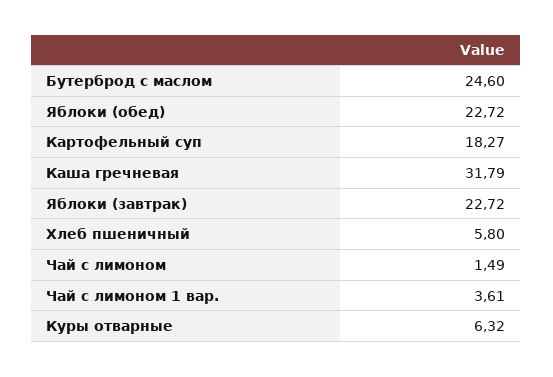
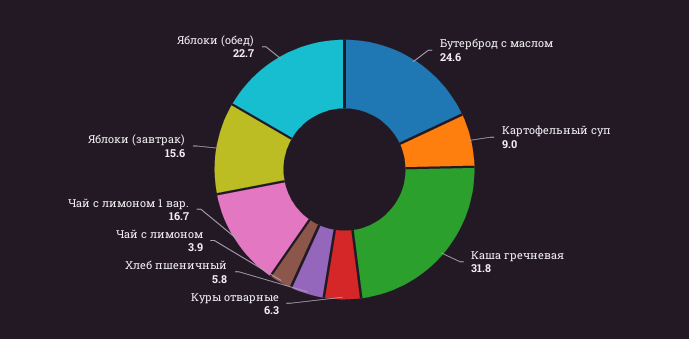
Картофельный суп: 18.27 -> 9
Яблоки (завтрак): 22.72 -> 15.6
Чай с лимоном: 1.49 -> 3.9
Чай с лимоном 1 вар.: 3.61 -> 16.7

